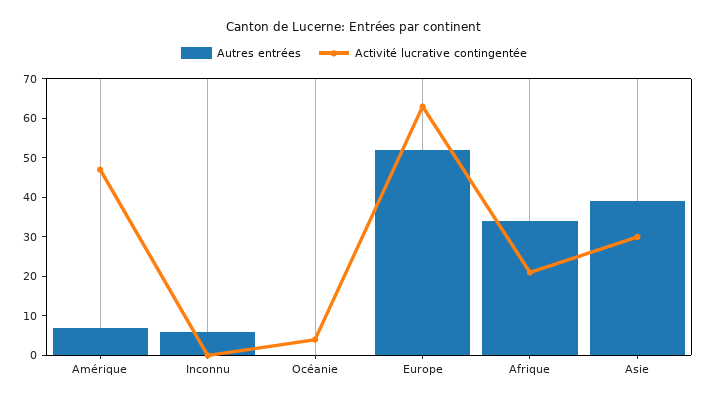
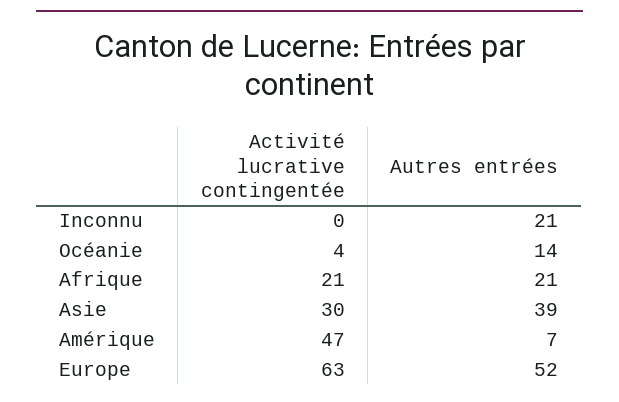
Autres entrées, Inconnu: 5 -> 21
Autres entrées, Océanie: 0 -> 14
Autres entrées, Afrique: 35 -> 21

